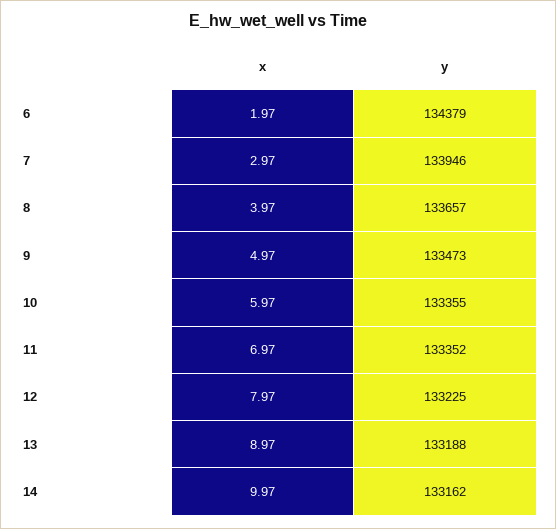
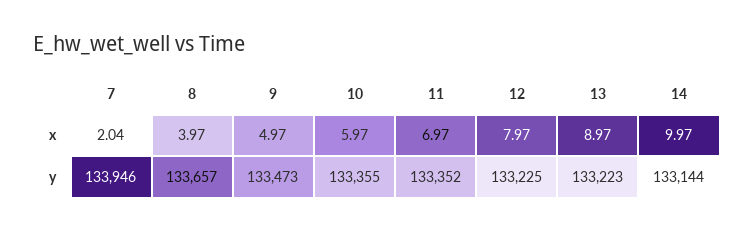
x, 6: 1.97 -> none
y, 6: 134379 -> none
x, 7: 2.97 -> 2.04
y, 13: 133188 -> 133223
y, 14: 133162 -> 133144

